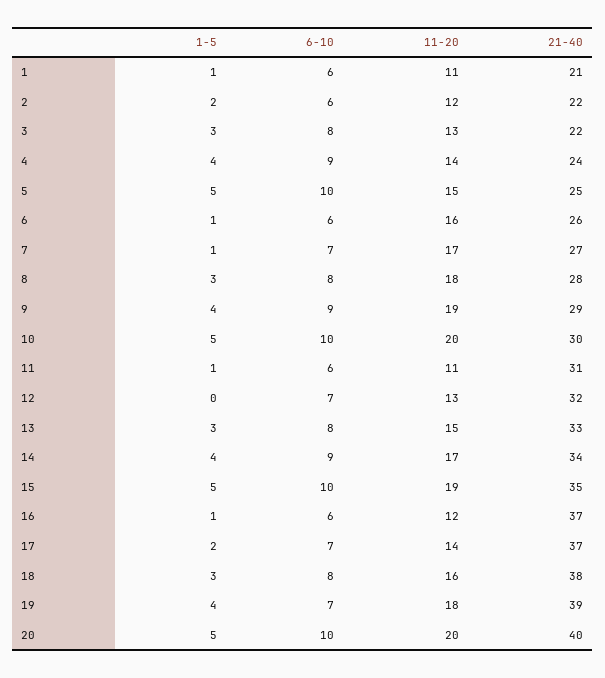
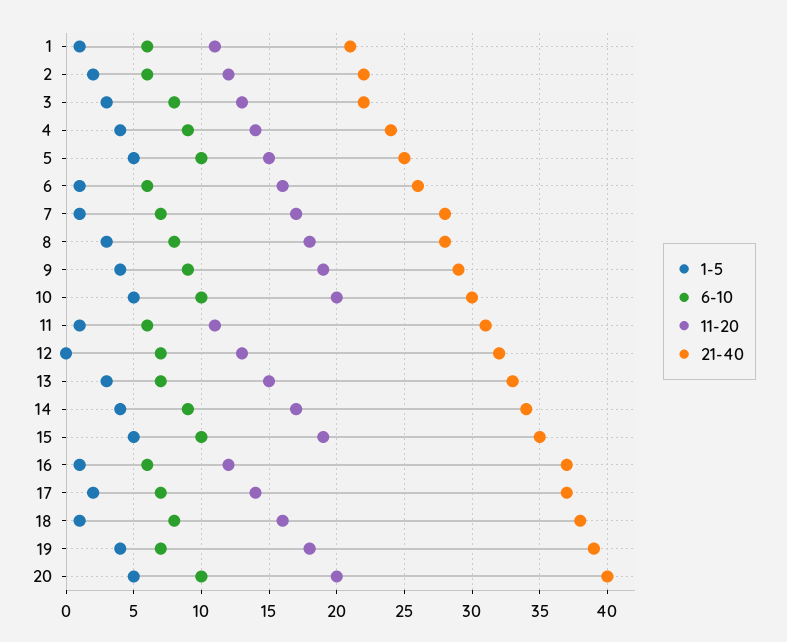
21-40, 7: 27 -> 28
6-10, 13: 8 -> 7
1-5, 18: 3 -> 1

